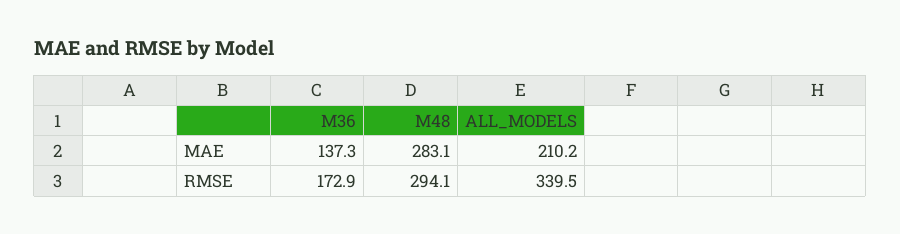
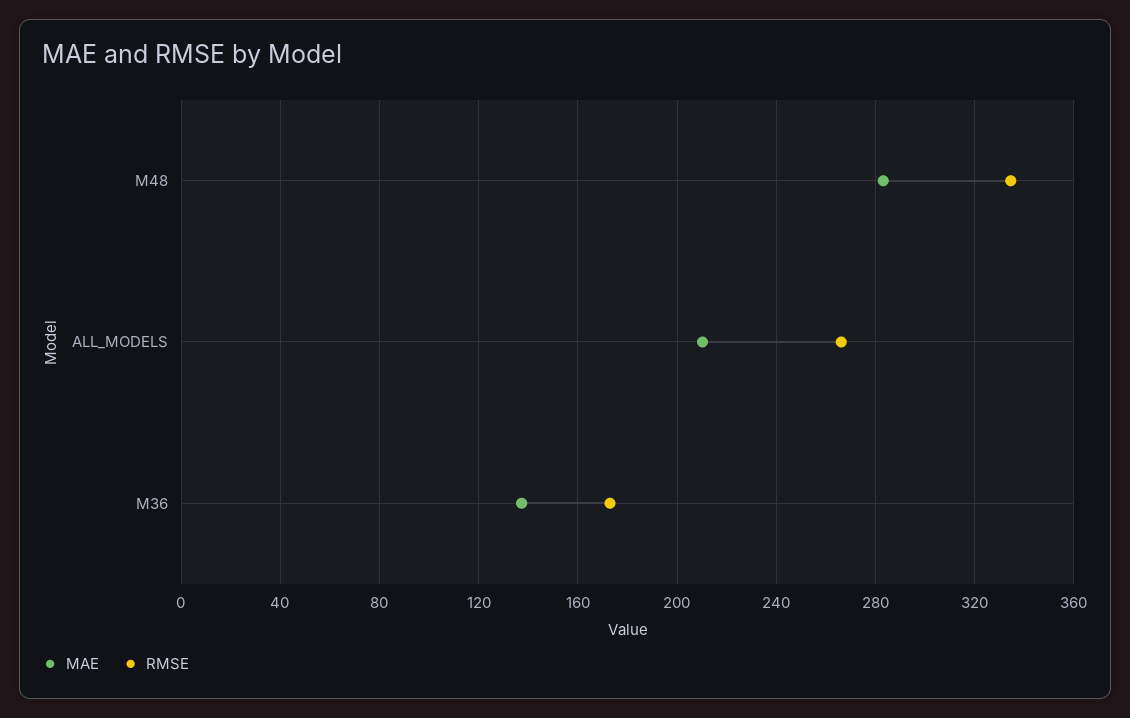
RMSE, M48: 294.1 -> 335
RMSE, ALL_MODELS: 339.5 -> 265

